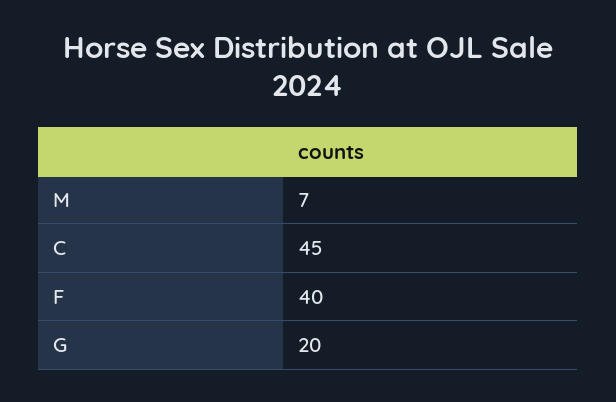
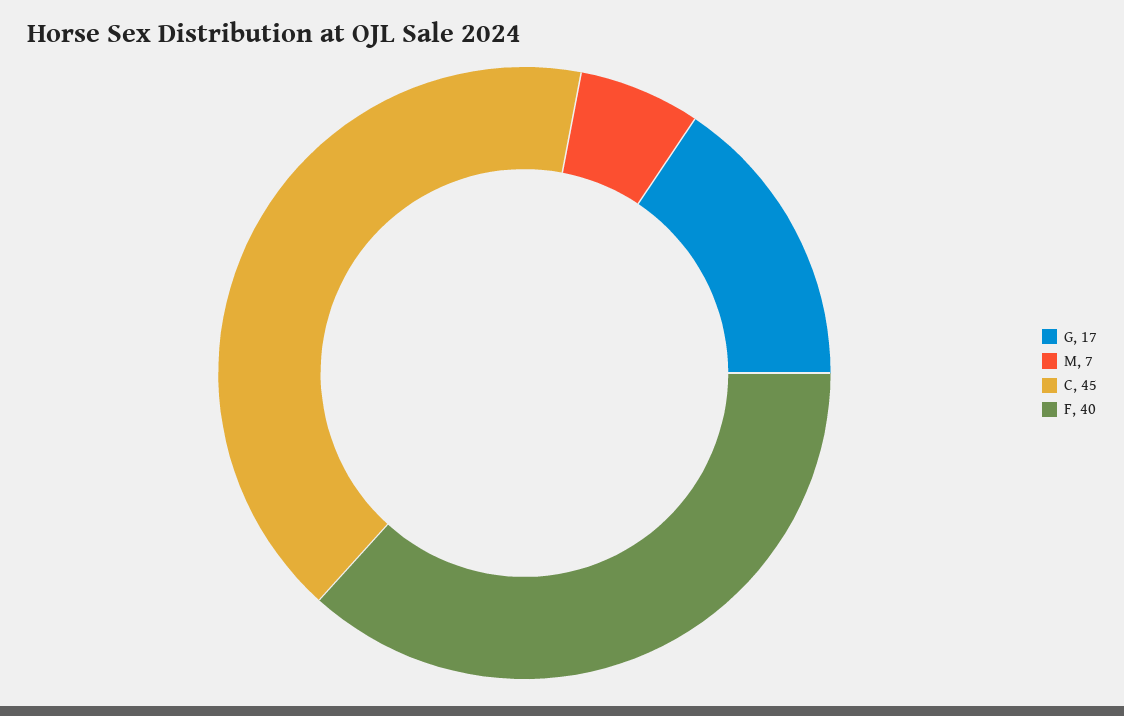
G: 20 -> 17

